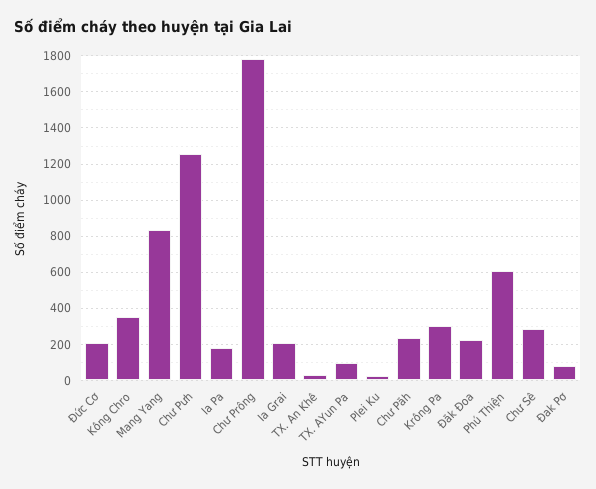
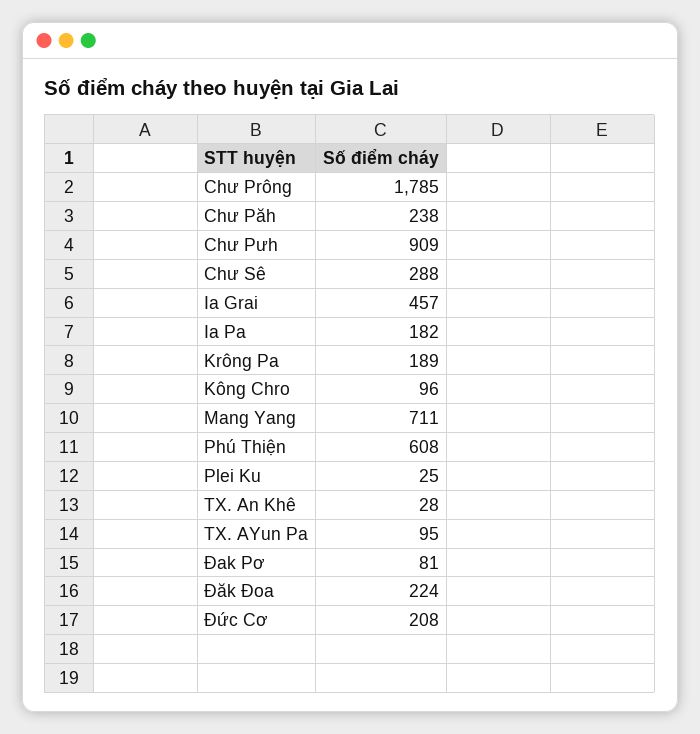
Kông Chro: 350 -> 96
Mang Yang: 850 -> 711
Chư Pưh: 1250 -> 909
Ia Grai: 200 -> 457
Krông Pa: 300 -> 189

